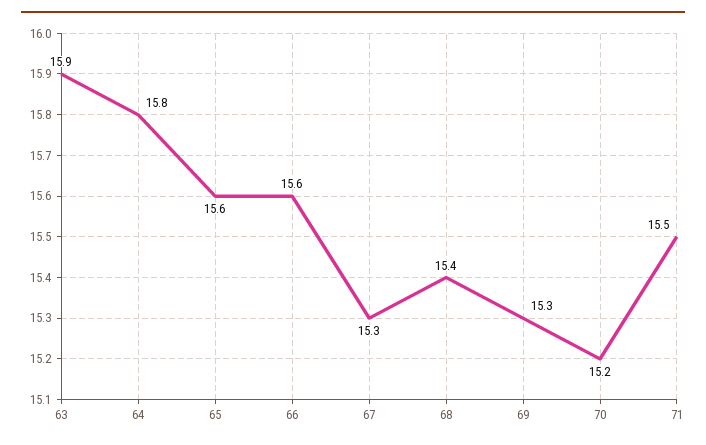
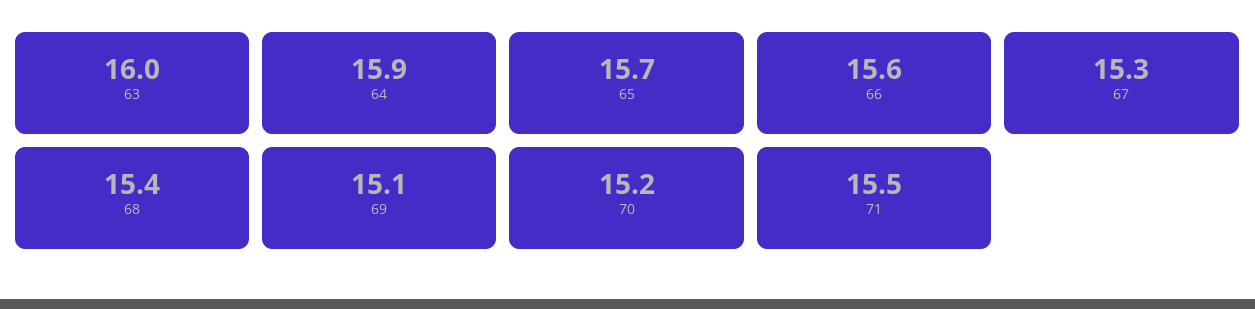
63: 15.9 -> 16
64: 15.8 -> 15.9
65: 15.6 -> 15.7
69: 15.3 -> 15.1

